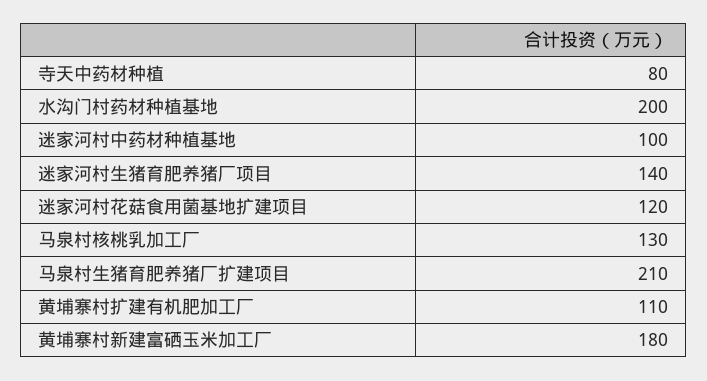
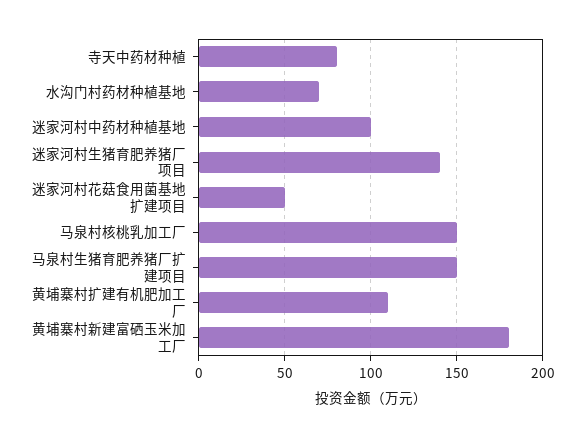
水沟门村药材种植基地: 200 -> 70
迷家河村花菇食用菌基地扩建项目: 120 -> 50
马泉村核桃乳加工厂: 130 -> 150
马泉村生猪育肥养猪厂扩建项目: 210 -> 150

